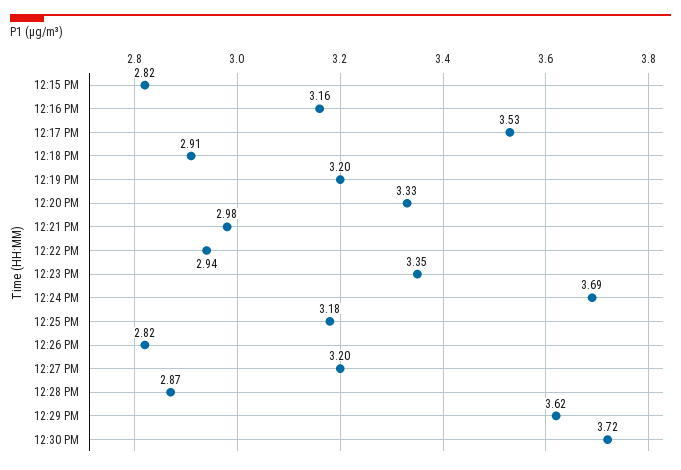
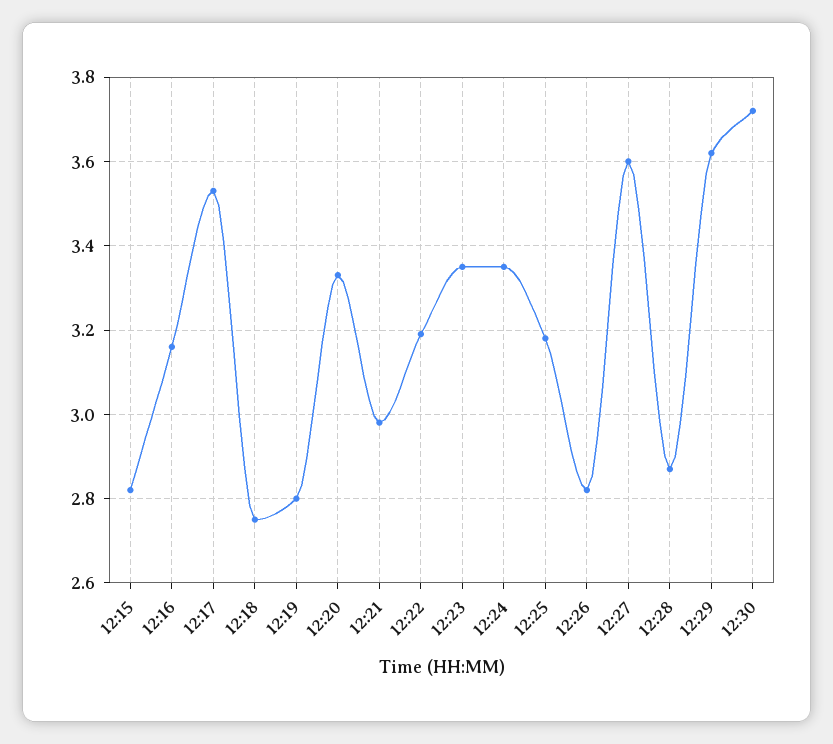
12:18 PM: 2.91 -> 2.75
12:19 PM: 3.2 -> 2.8
12:22 PM: 2.94 -> 3.2
12:24 PM: 3.69 -> 3.35
12:27 PM: 3.2 -> 3.6

